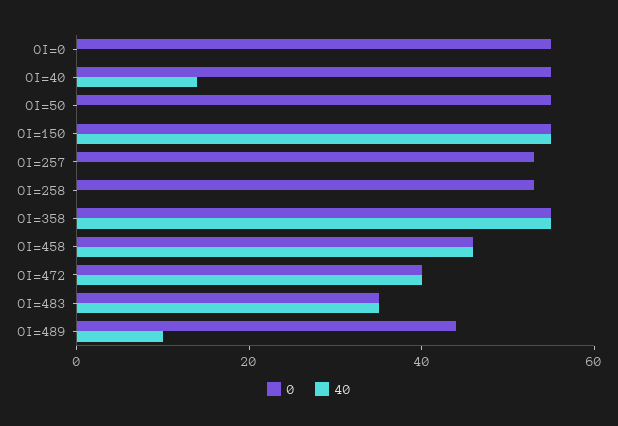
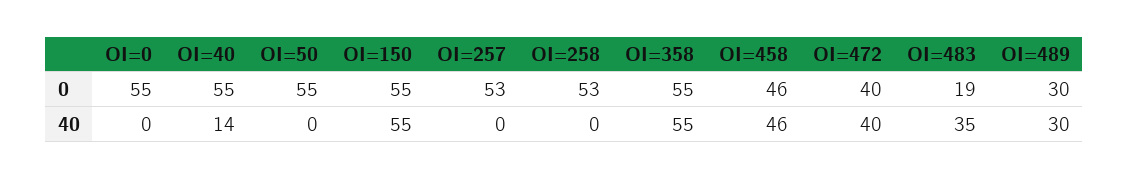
0, OI=483: 35 -> 19
0, OI=489: 45 -> 30
40, OI=489: 10 -> 30

